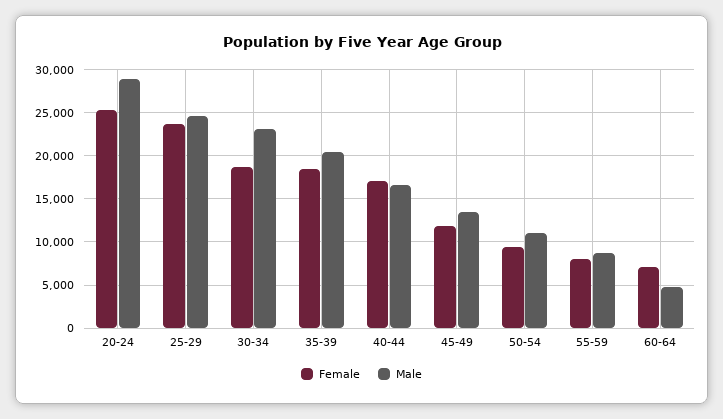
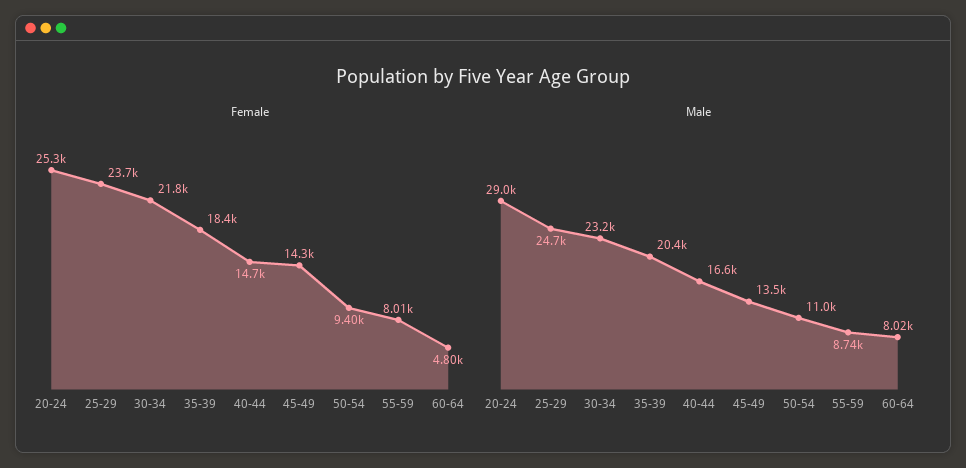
Female, 30-34: 19000 -> 21800
Female, 40-44: 17000 -> 14700
Female, 45-49: 12000 -> 14300
Female, 60-64: 7000 -> 4800
Male, 60-64: 5000 -> 8020

